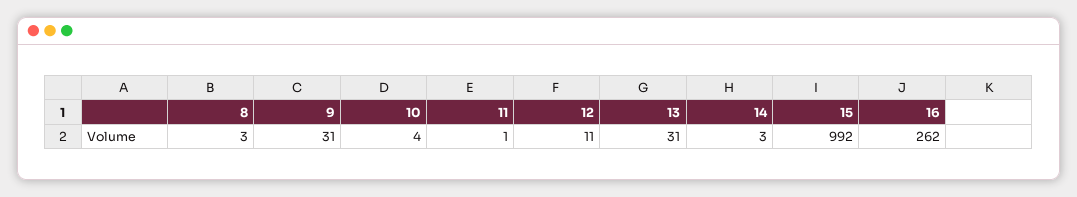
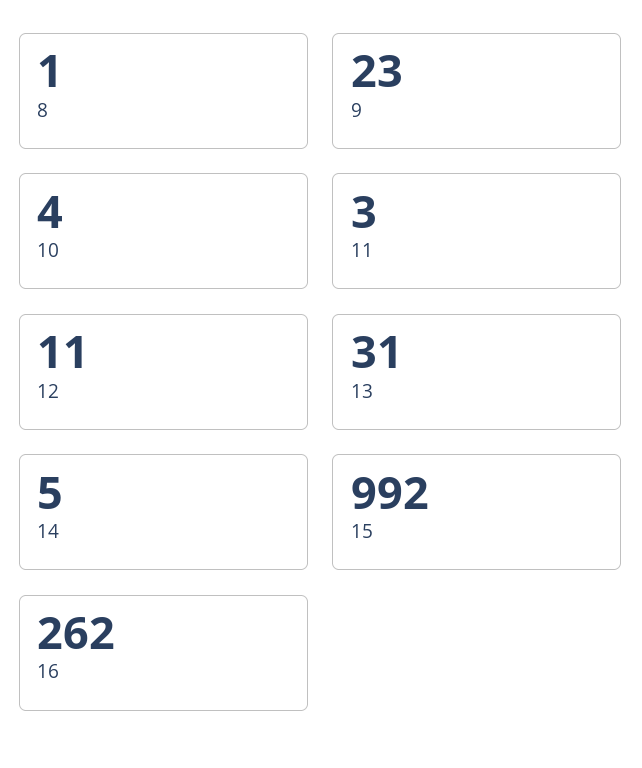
8: 3 -> 1
9: 31 -> 23
11: 1 -> 3
14: 3 -> 5

